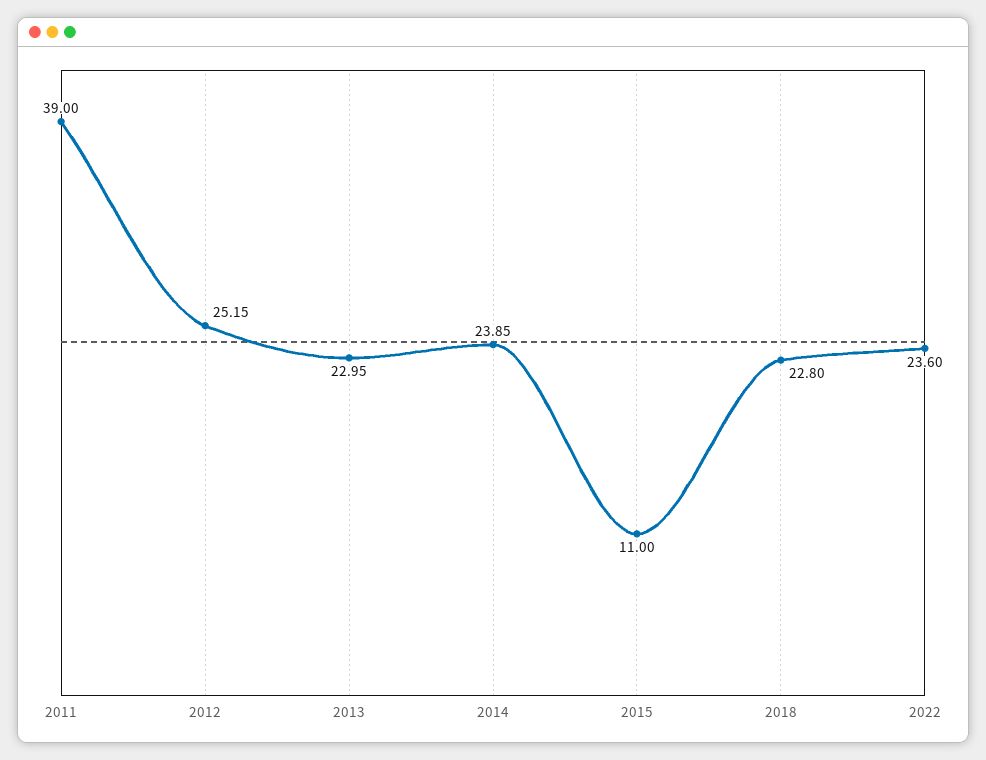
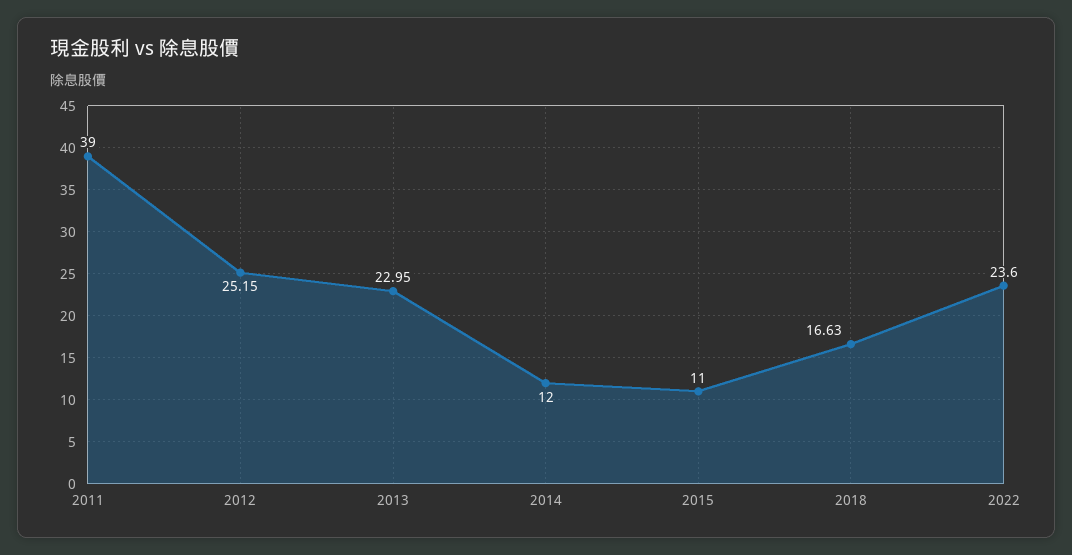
2014: 23.85 -> 12
2018: 22.8 -> 16.63

